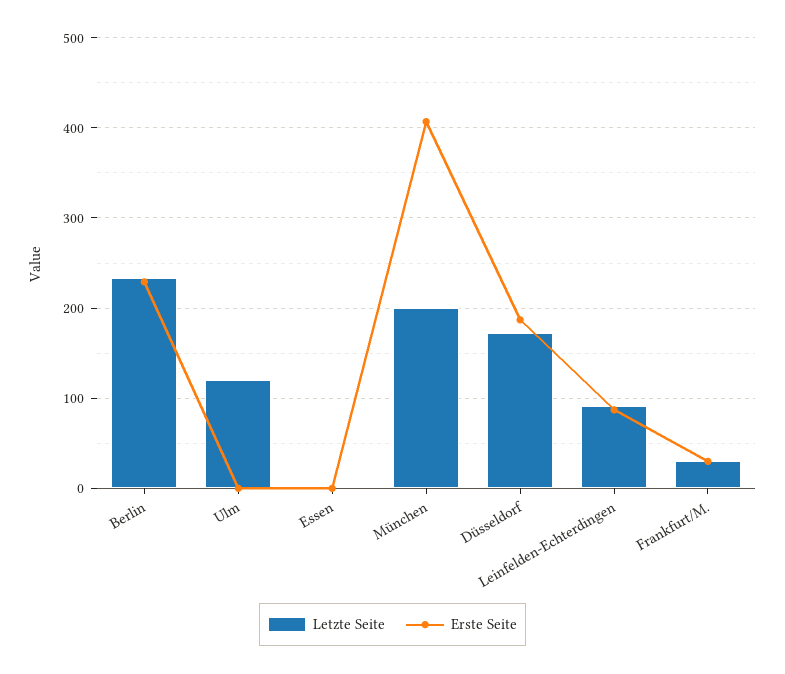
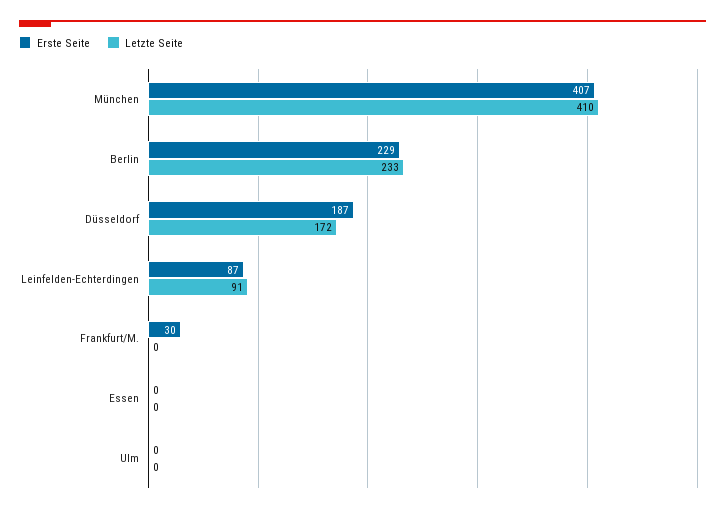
Letzte Seite, Ulm: 120 -> 0
Letzte Seite, München: 200 -> 410
Letzte Seite, Frankfurt/M.: 30 -> 0

